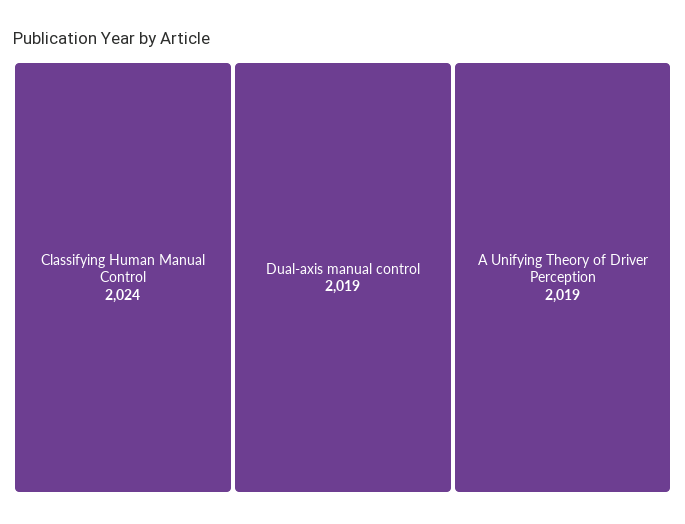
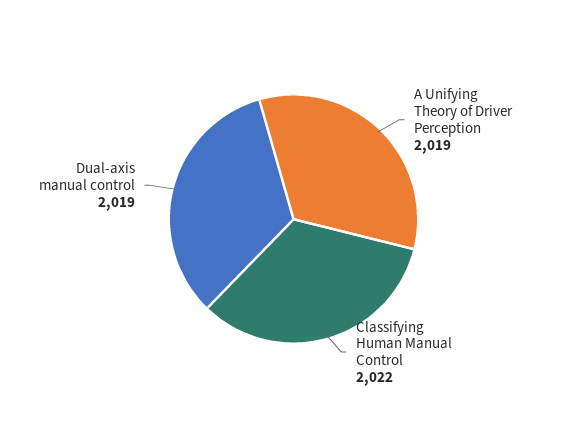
Classifying Human Manual Control: 2024 -> 2022

